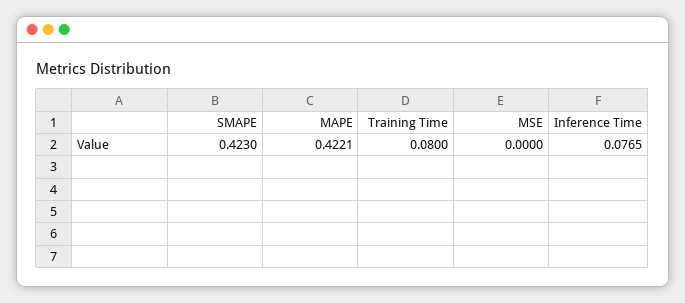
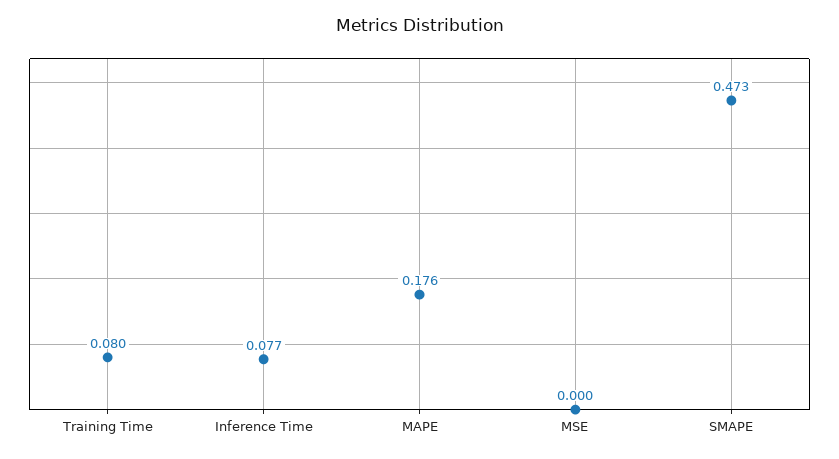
SMAPE: 0.423 -> 0.473
MAPE: 0.4221 -> 0.176

